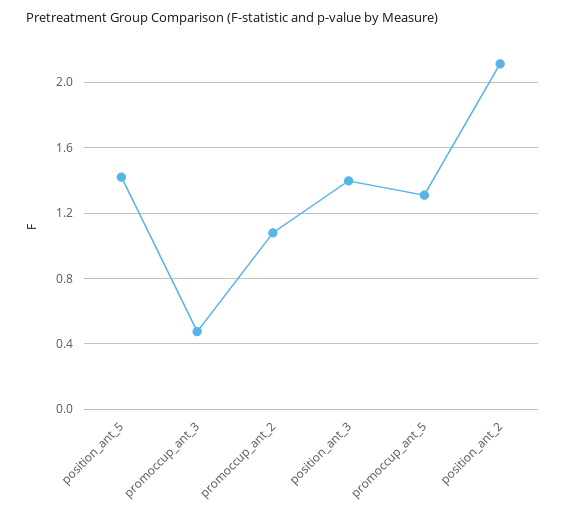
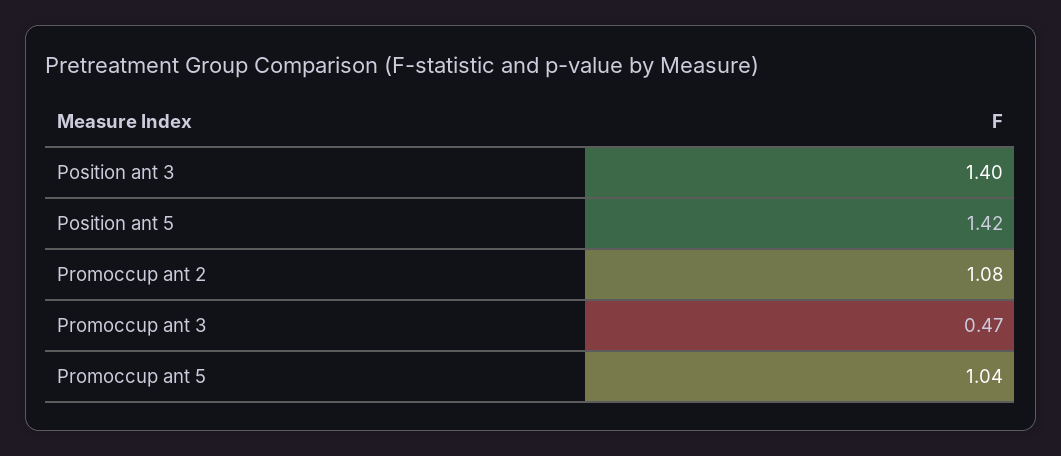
promoccup_ant_5: 1.3 -> 1.04
position_ant_2: 2.1 -> none

